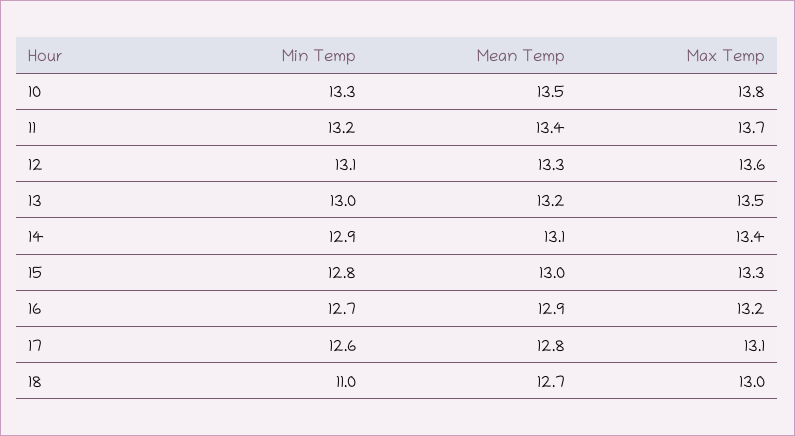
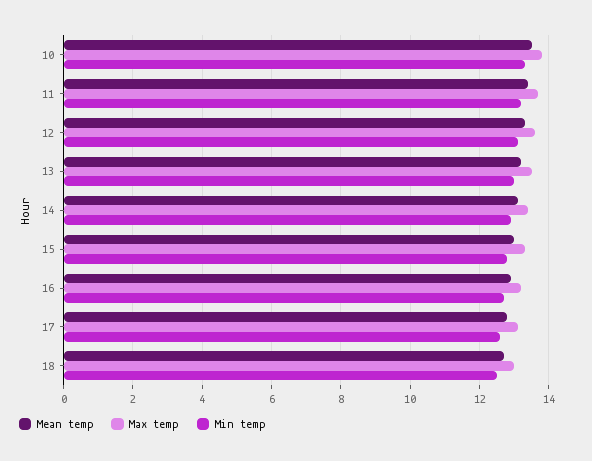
Min Temp, 18: 11 -> 12.5

